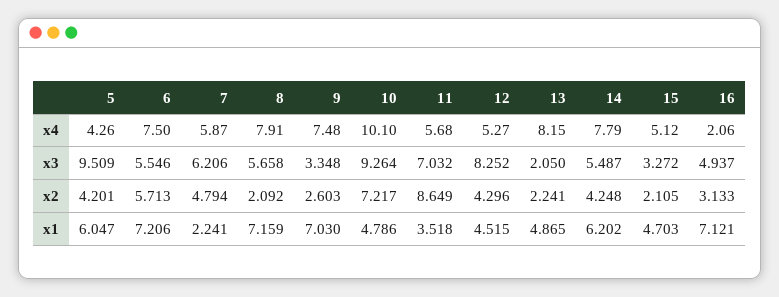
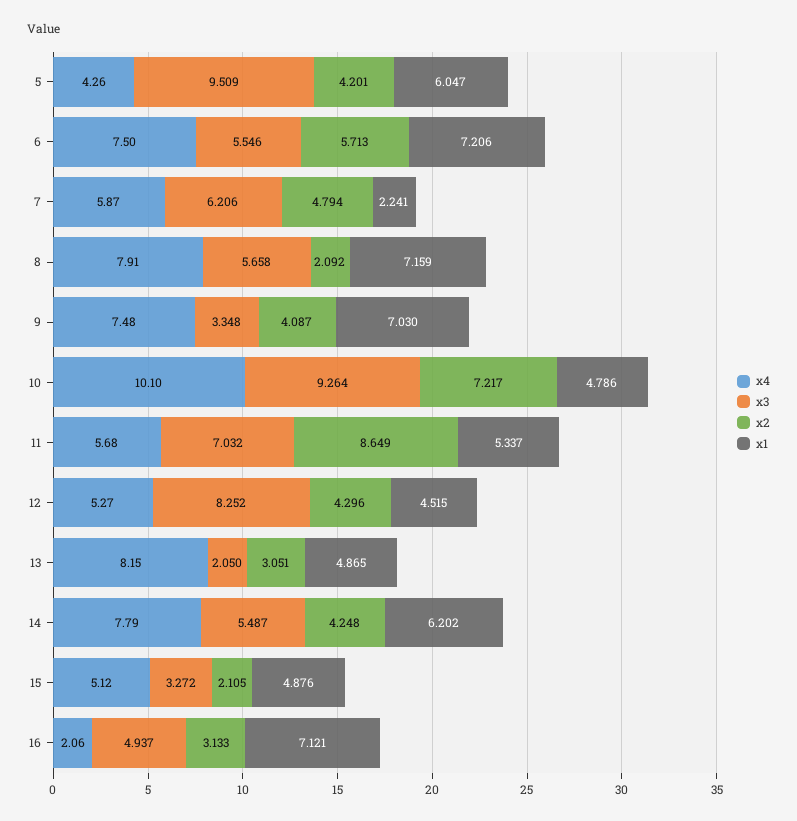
x2, 9: 2.603 -> 4.087
x2, 13: 2.241 -> 3.051
x1, 11: 3.518 -> 5.337
x1, 15: 4.703 -> 4.876

